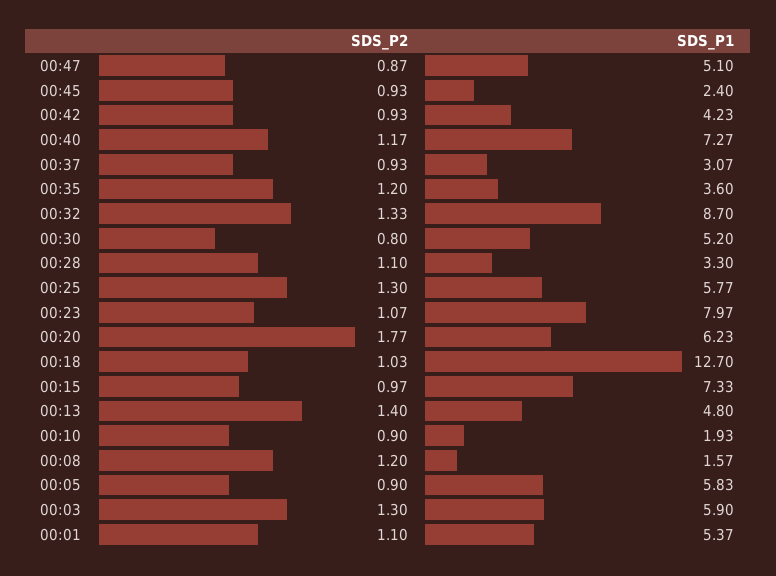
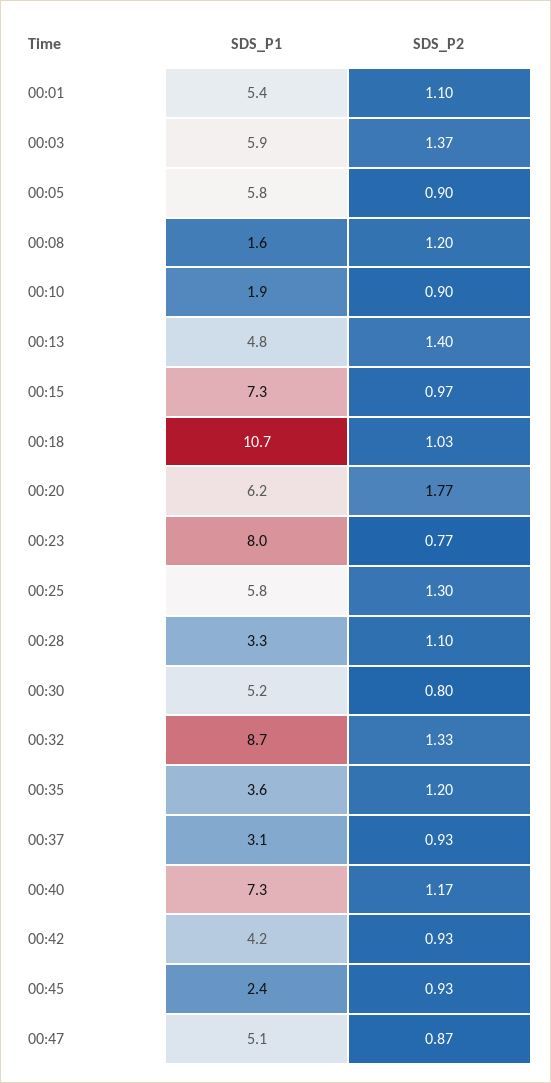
SDS_P2, 00:23: 1.07 -> 0.77
SDS_P1, 00:18: 12.7 -> 10.7
SDS_P2, 00:03: 1.3 -> 1.37

